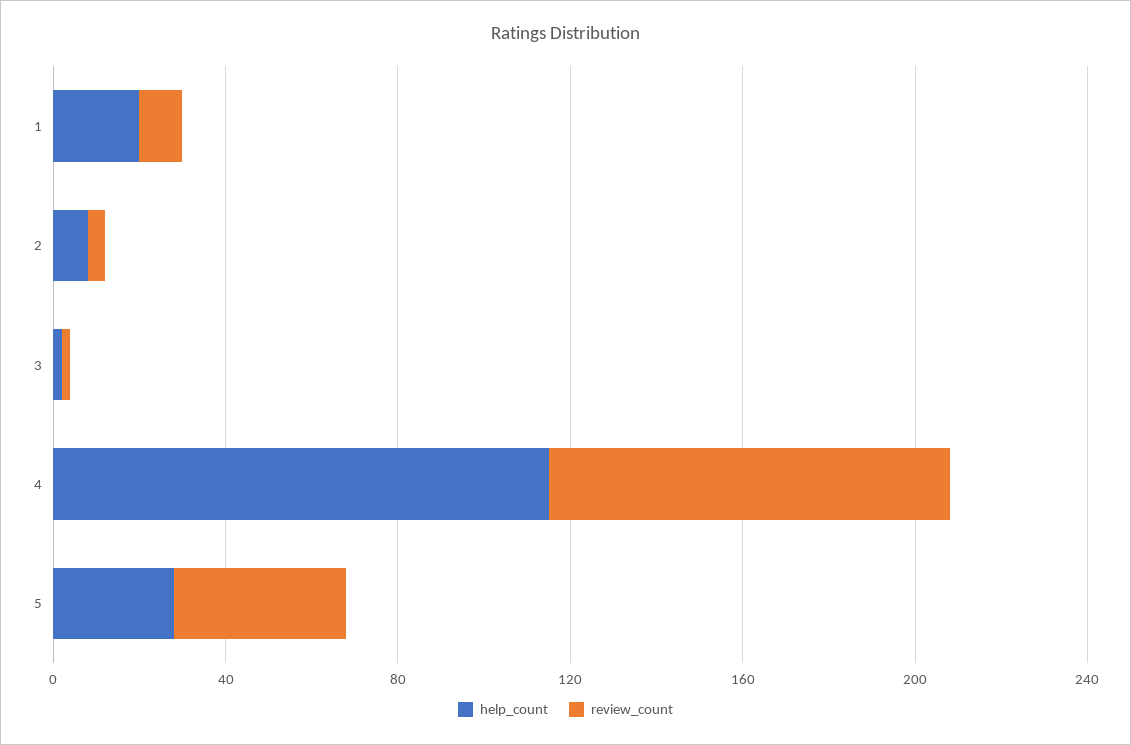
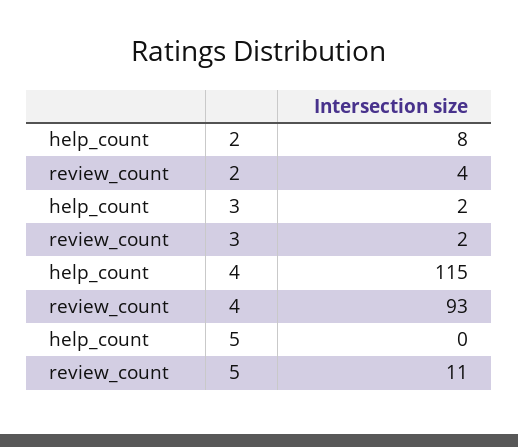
help_count, 1: 20 -> none
review_count, 1: 10 -> none
help_count, 5: 30 -> 0
review_count, 5: 40 -> 11

